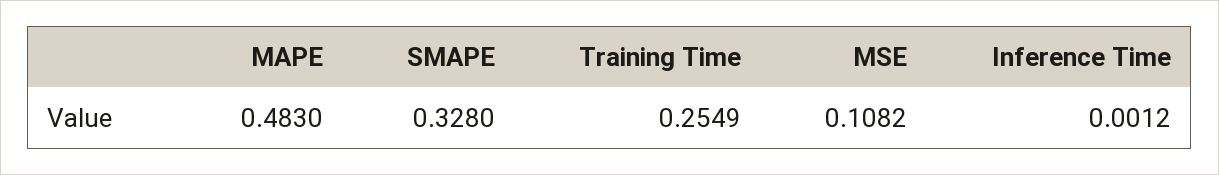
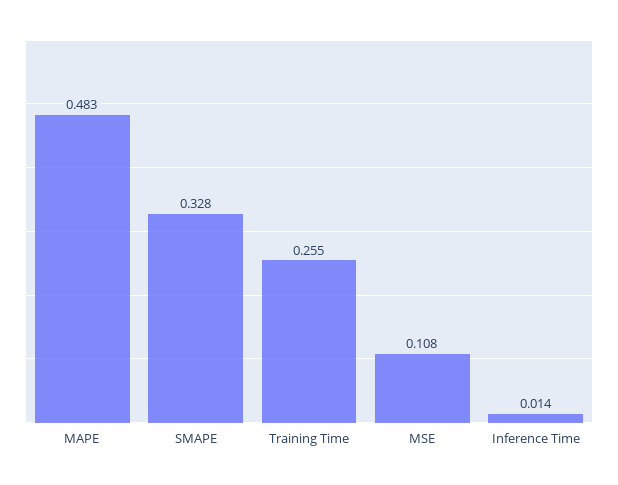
Inference Time: 0.0012 -> 0.014

